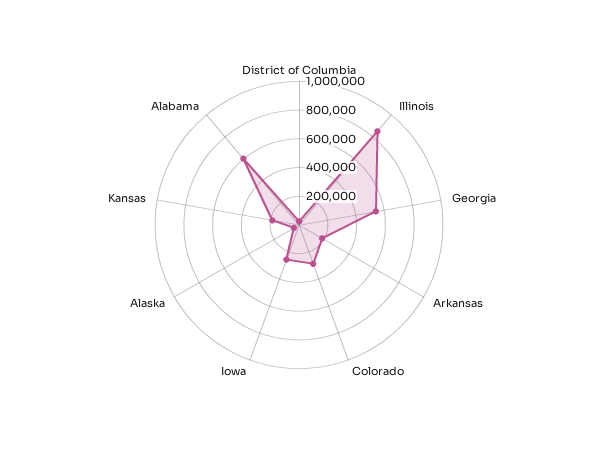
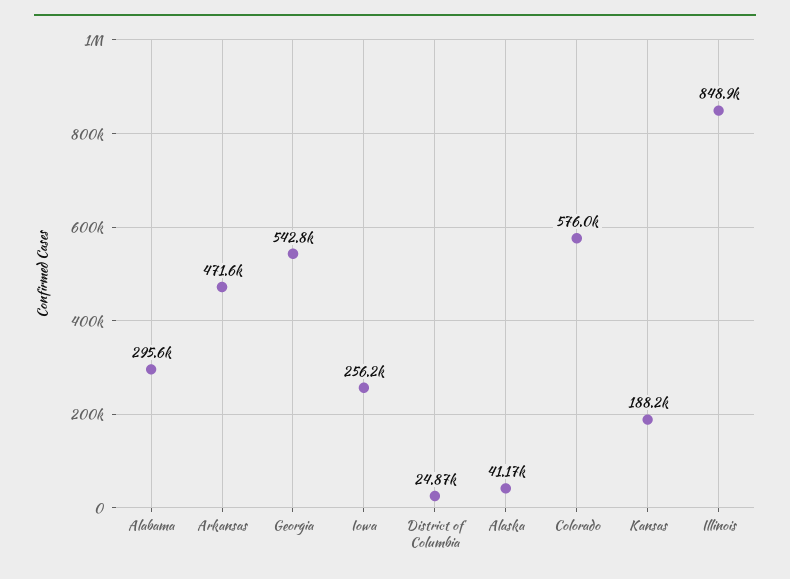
Arkansas: 200000 -> 471600
Colorado: 300000 -> 576000
Alabama: 600000 -> 295600

